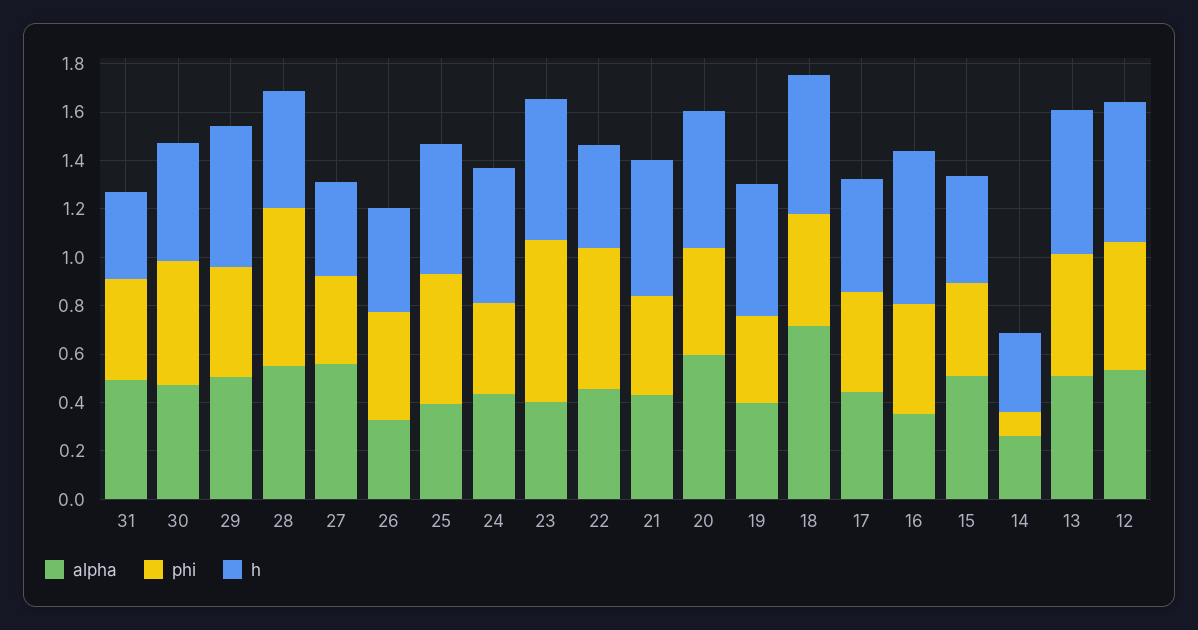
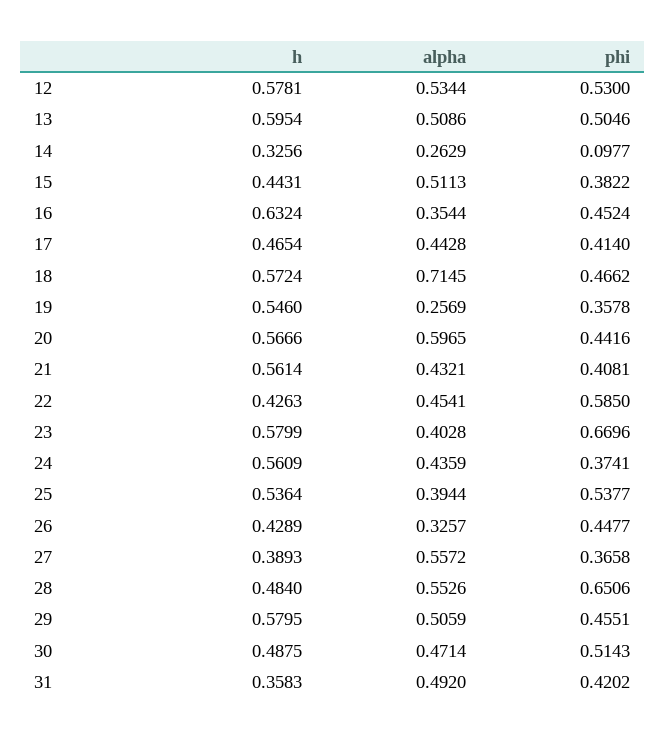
alpha, 19: 0.4 -> 0.2569

